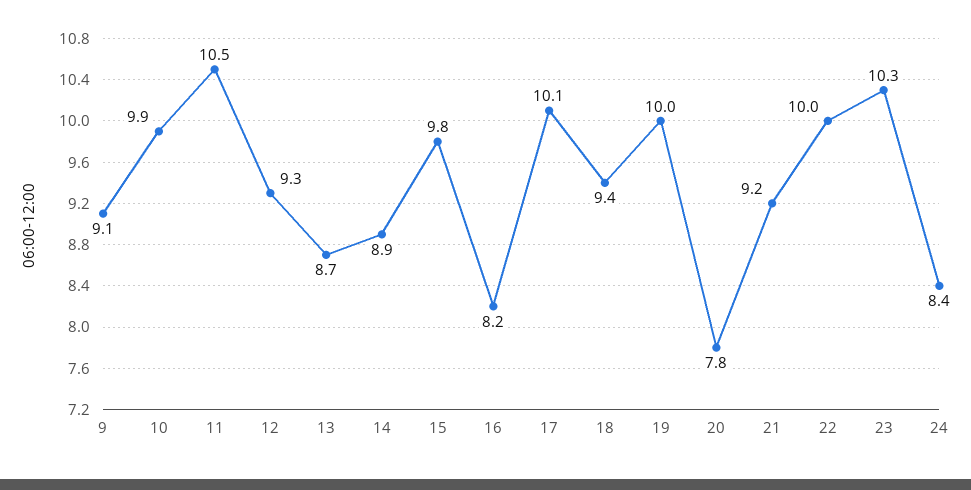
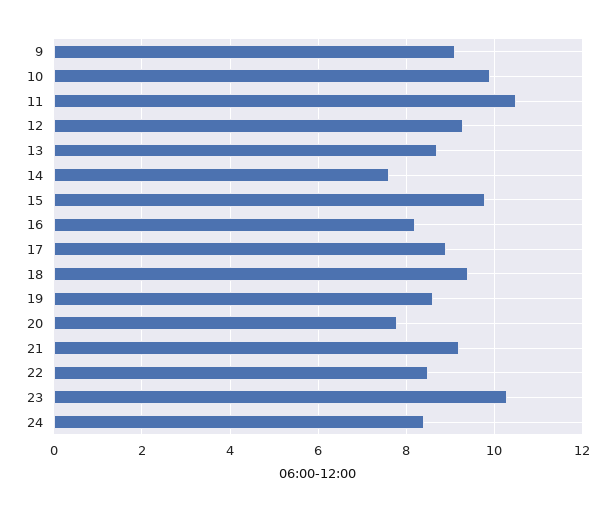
14: 8.9 -> 7.5
17: 10.1 -> 9
19: 10 -> 8.5
22: 10 -> 8.5

